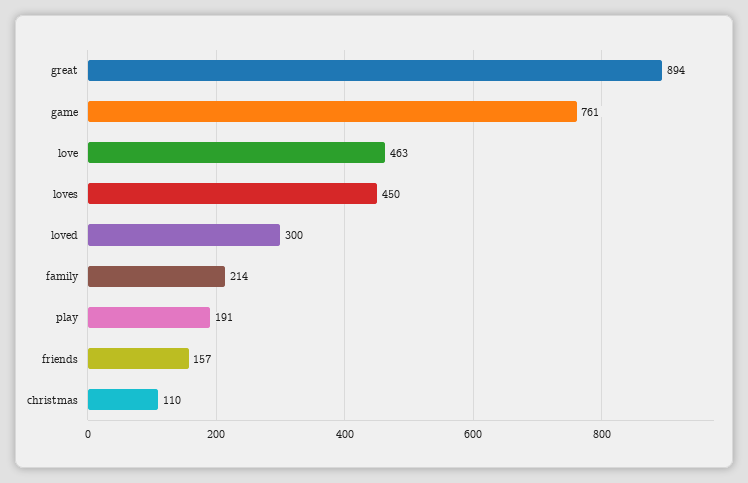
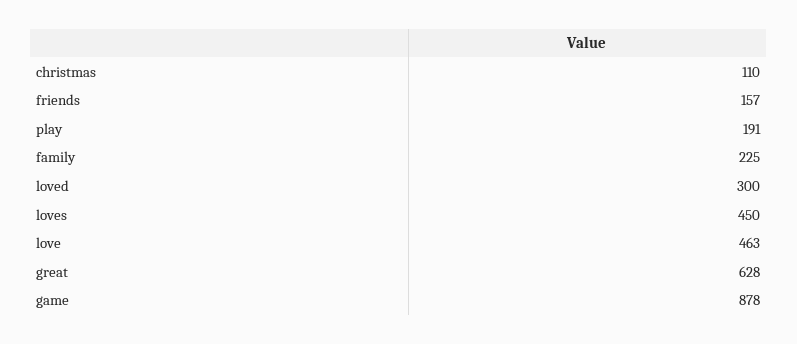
great: 894 -> 628
game: 761 -> 878
family: 214 -> 225

